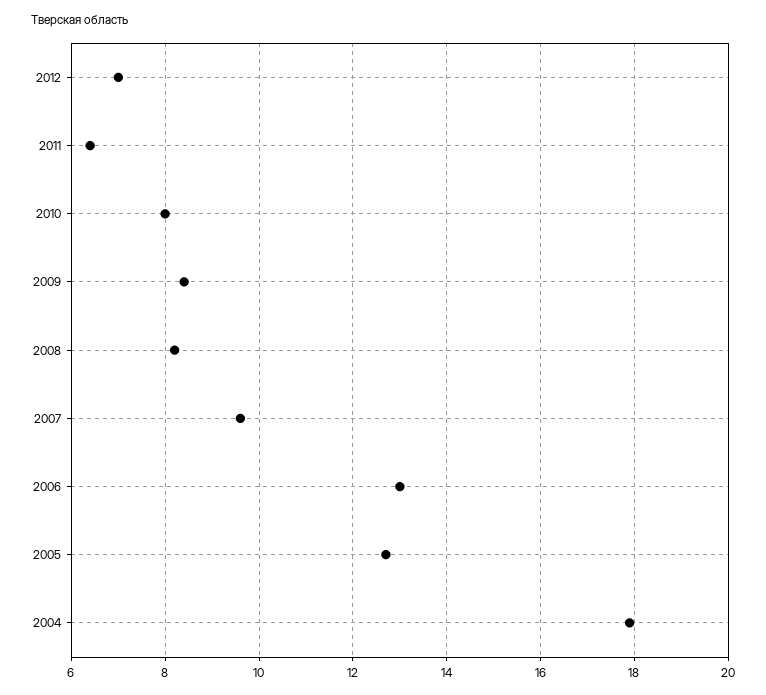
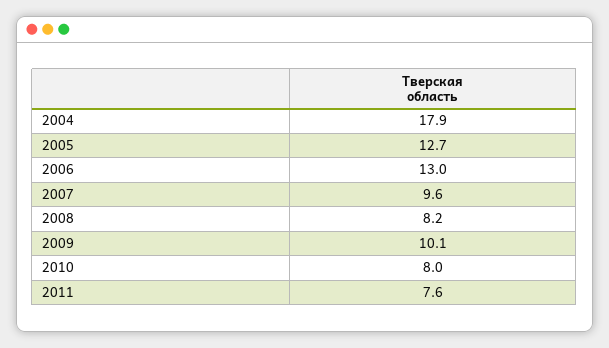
2012: 7 -> none
2011: 6.5 -> 7.6
2009: 8.5 -> 10.1

